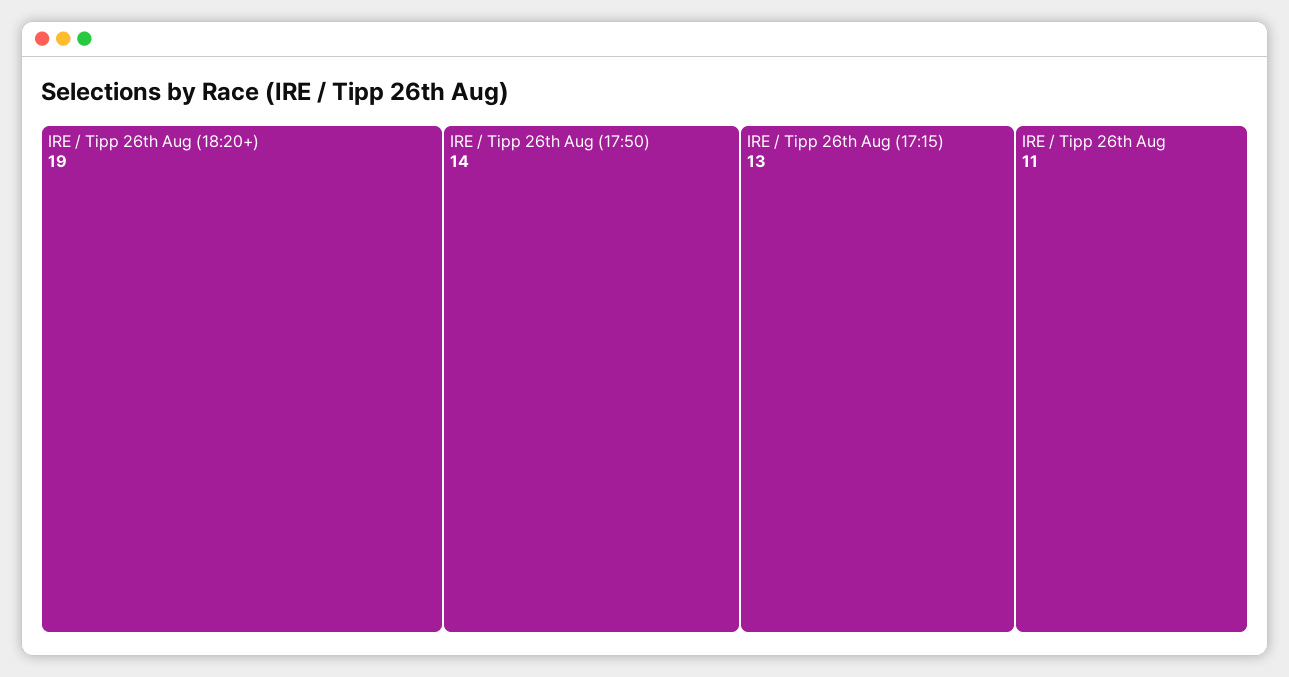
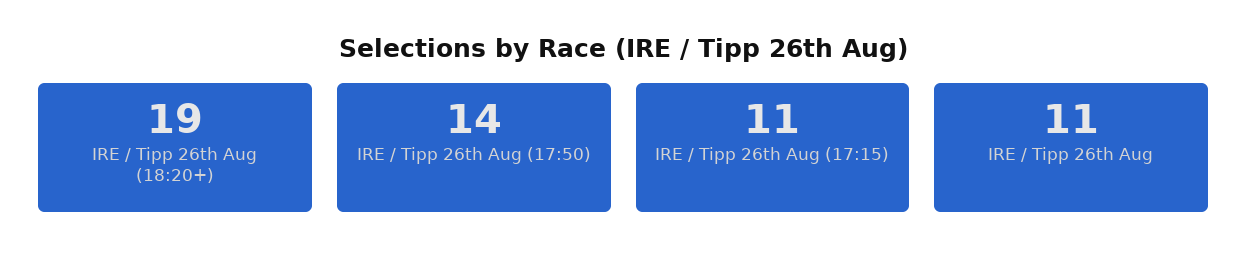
IRE / Tipp 26th Aug (17:15): 13 -> 11

